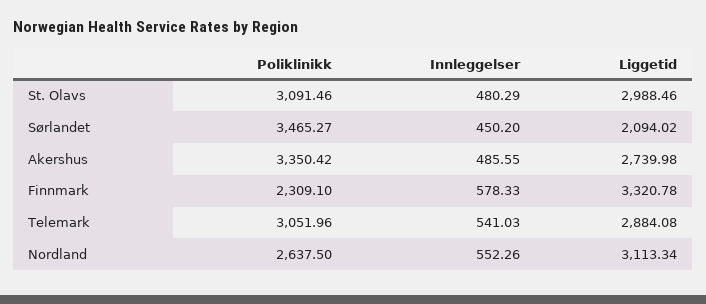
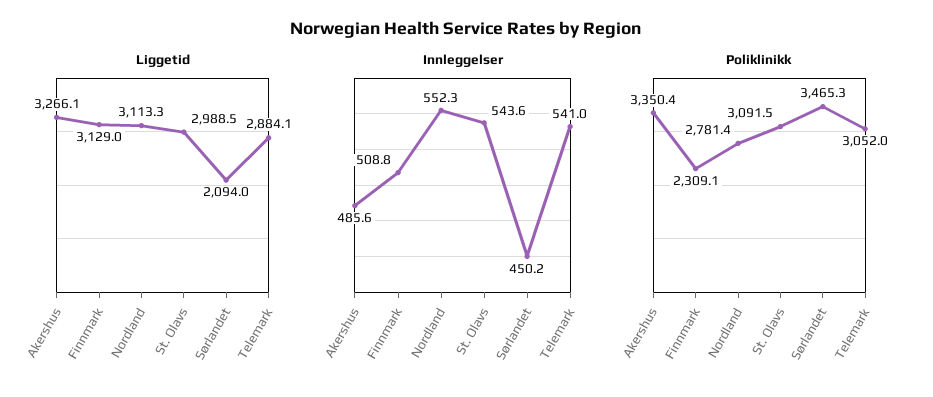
Innleggelser, St. Olavs: 480.29 -> 543.6
Liggetid, Akershus: 2739.98 -> 3266.1
Innleggelser, Finnmark: 578.33 -> 508.8
Liggetid, Finnmark: 3320.78 -> 3129
Poliklinikk, Nordland: 2637.5 -> 2781.4

